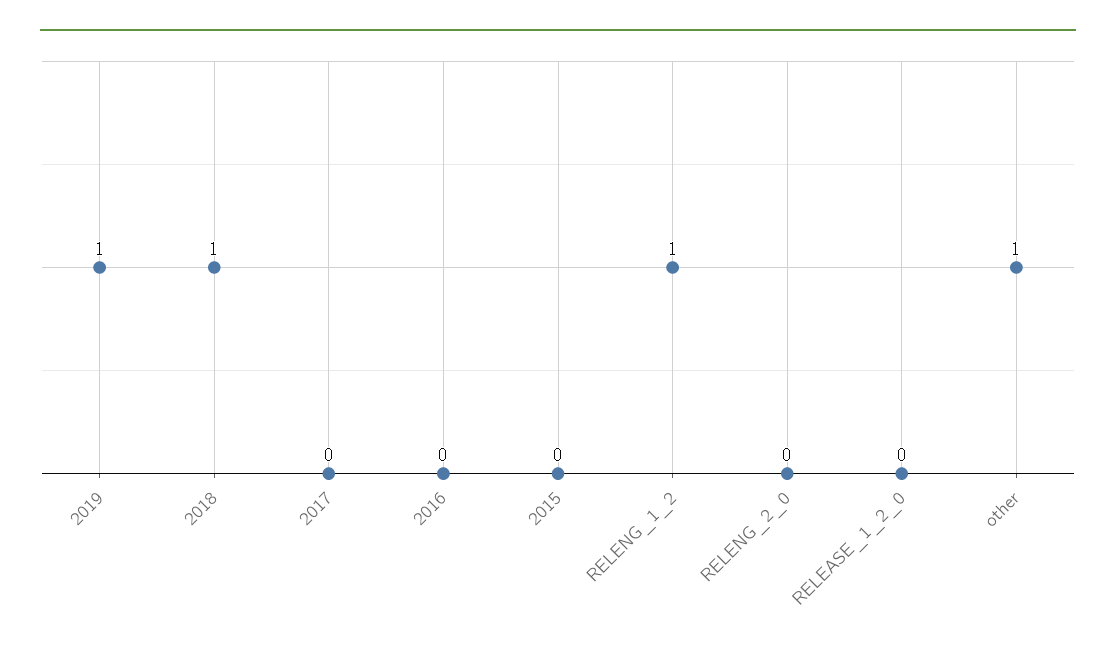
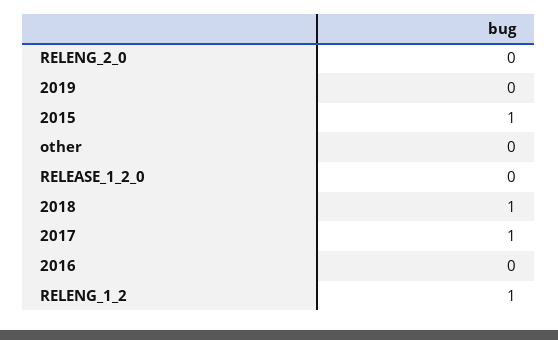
2019: 1 -> 0
2017: 0 -> 1
2015: 0 -> 1
other: 1 -> 0

